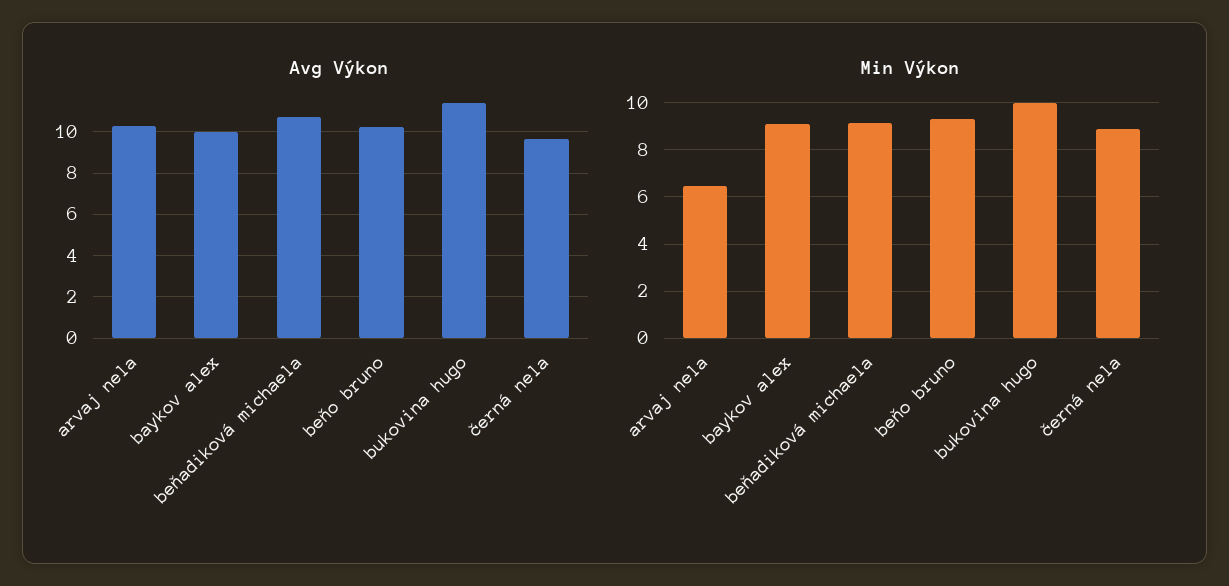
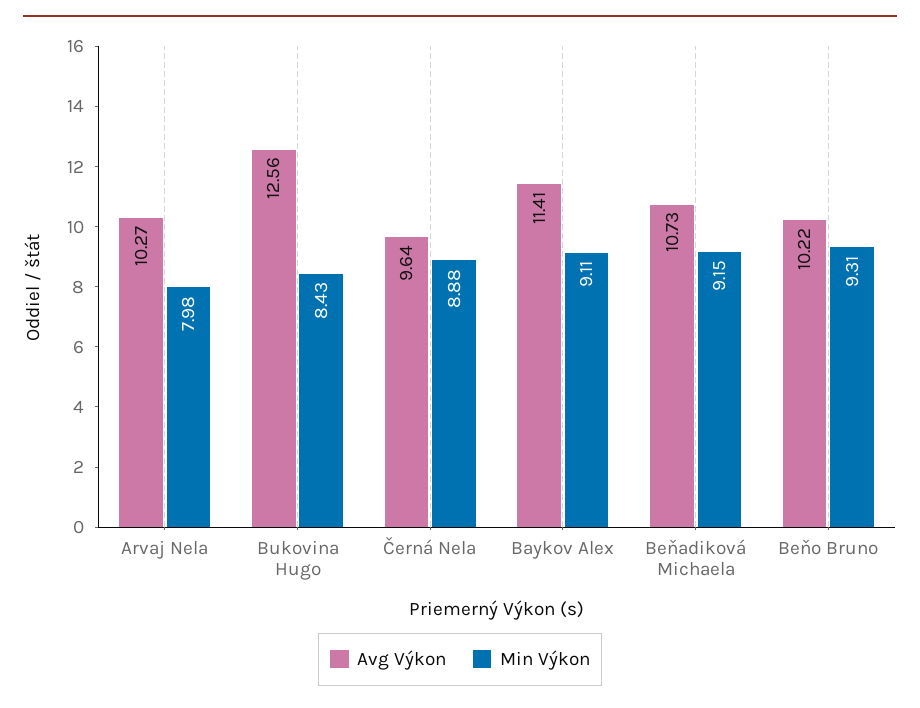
Avg Výkon, baykov alex: 10 -> 11.41
Avg Výkon, bukovina hugo: 11.5 -> 12.56
Min Výkon, arvaj nela: 6.5 -> 7.98
Min Výkon, bukovina hugo: 10 -> 8.43

